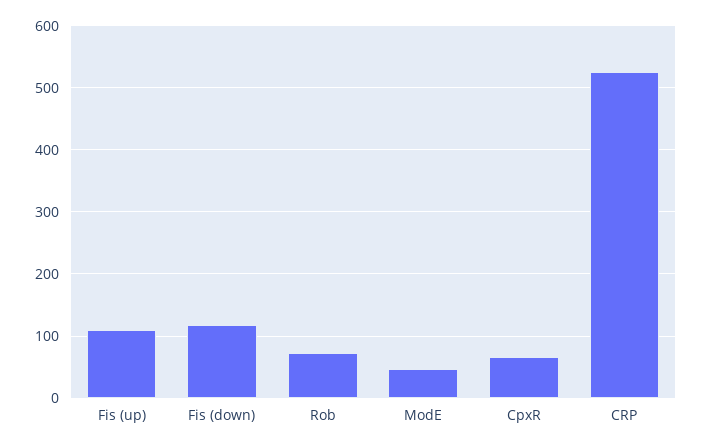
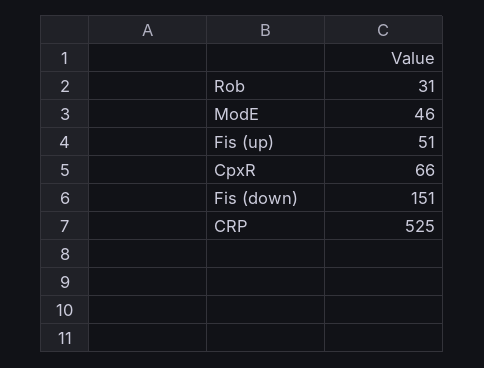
Fis (up): 110 -> 51
Fis (down): 120 -> 151
Rob: 70 -> 31

